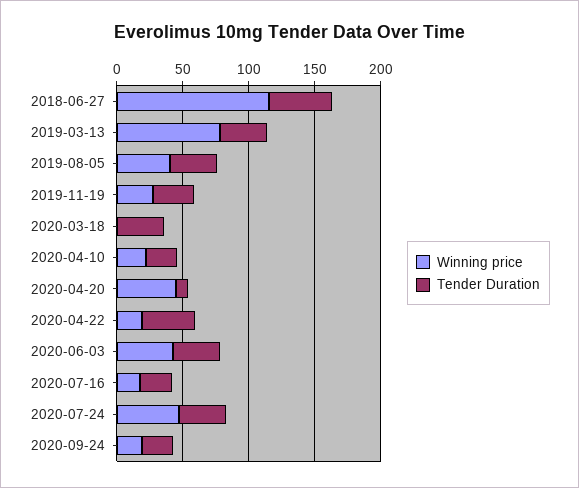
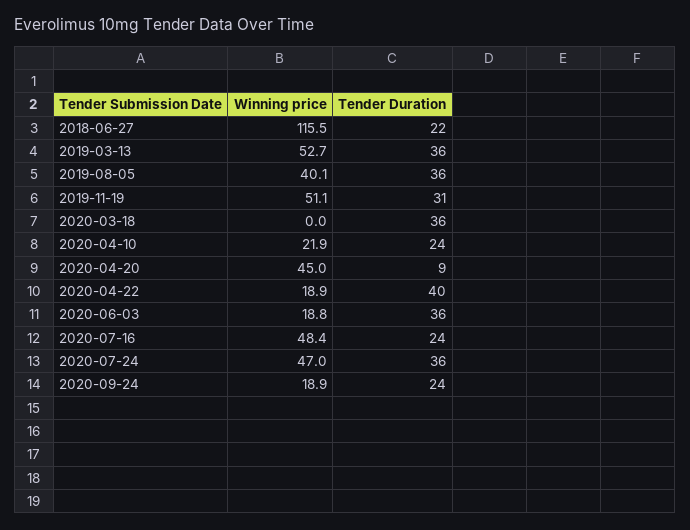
Tender Duration, 2018-06-27: 50 -> 22
Winning price, 2019-03-13: 80 -> 52.7
Winning price, 2019-11-19: 30 -> 51.1
Winning price, 2020-06-03: 40 -> 18.8
Winning price, 2020-07-16: 20 -> 48.4

